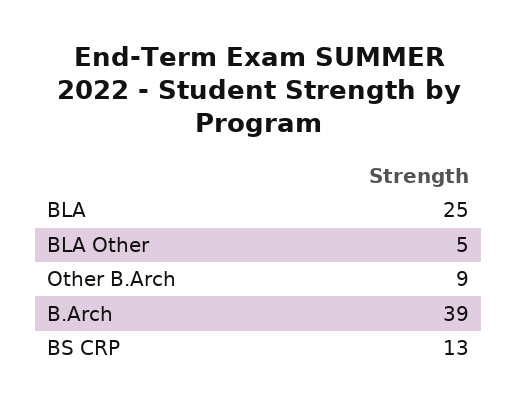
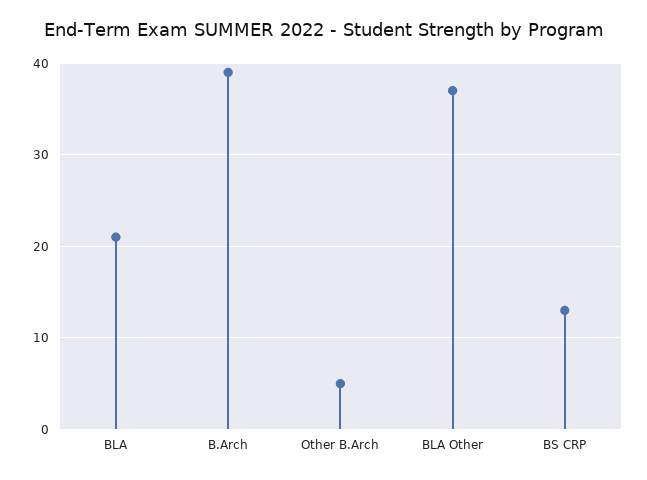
BLA: 25 -> 21
BLA Other: 5 -> 37
Other B.Arch: 9 -> 5

